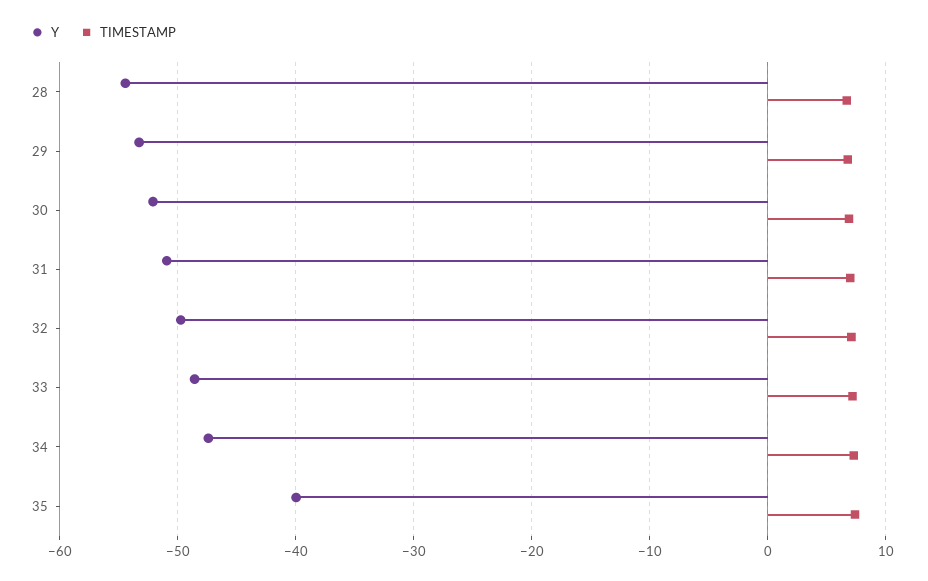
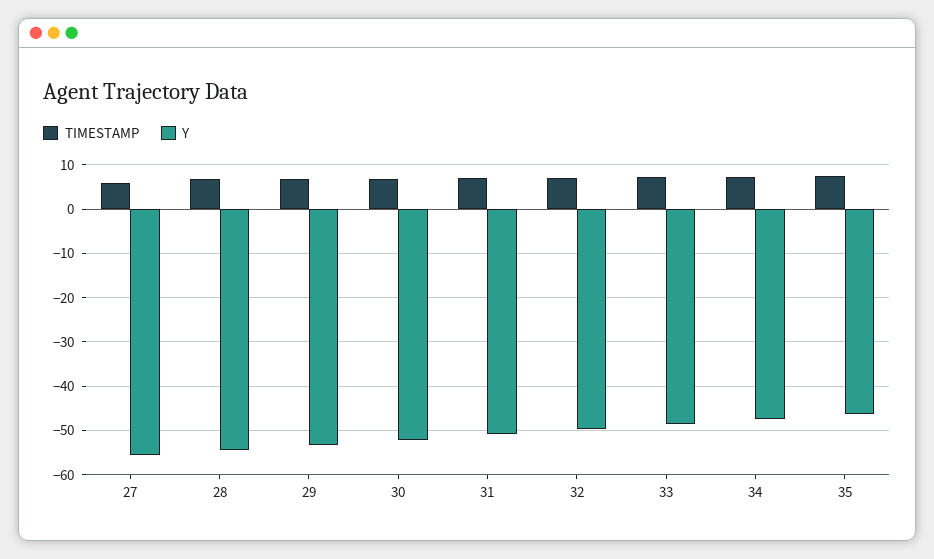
Y, 35: -40 -> -46
TIMESTAMP, 27: none -> 6
Y, 27: none -> -56

